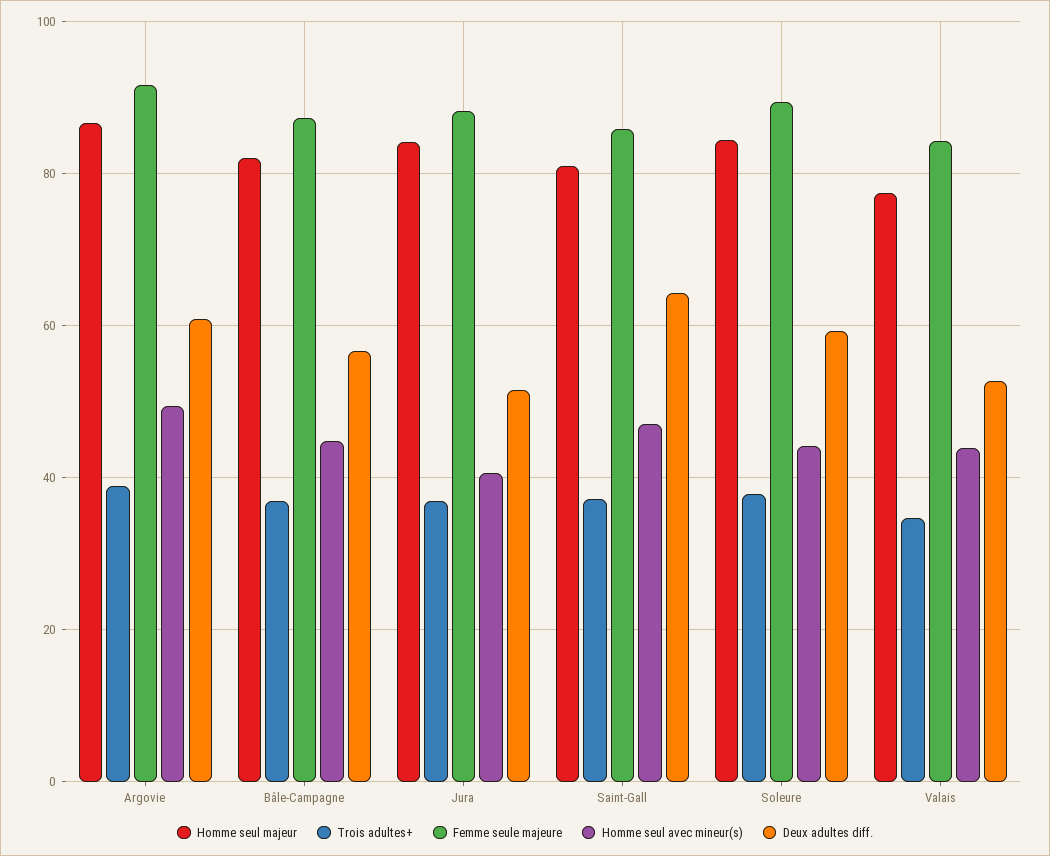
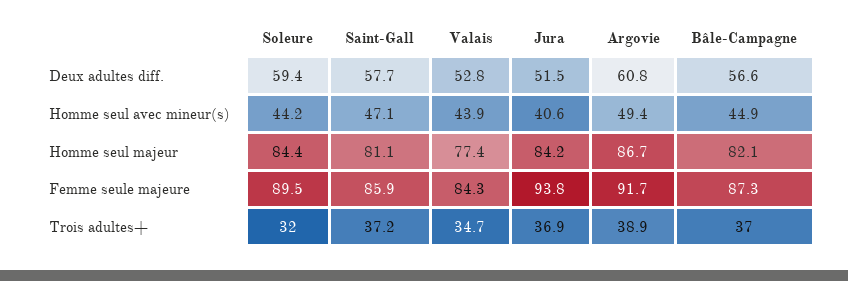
Femme seule majeure, Jura: 88 -> 93.8
Deux adultes diff., Saint-Gall: 64 -> 57.7
Trois adultes+, Soleure: 38 -> 32

